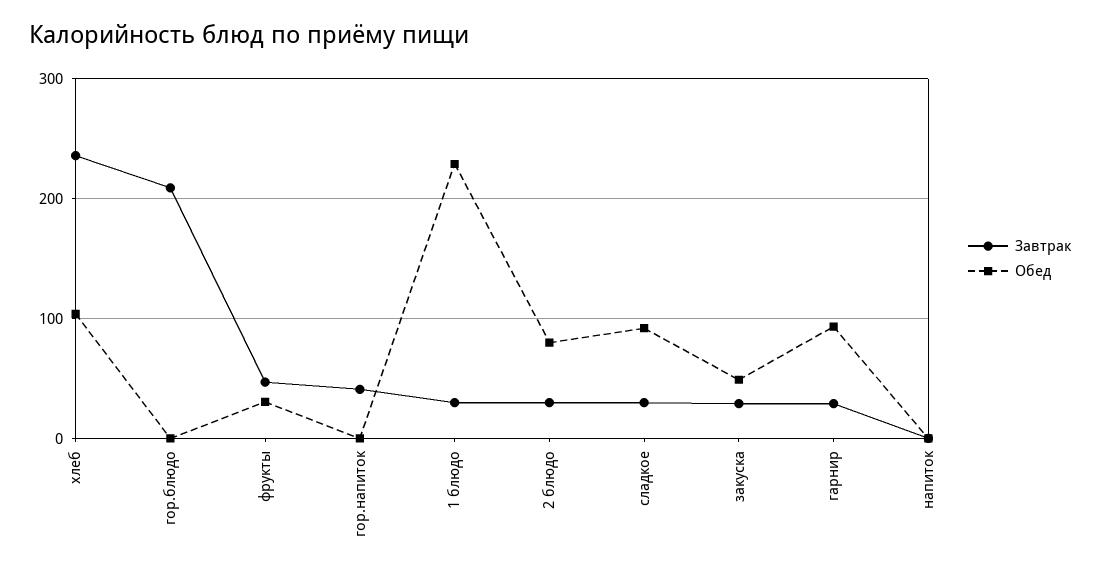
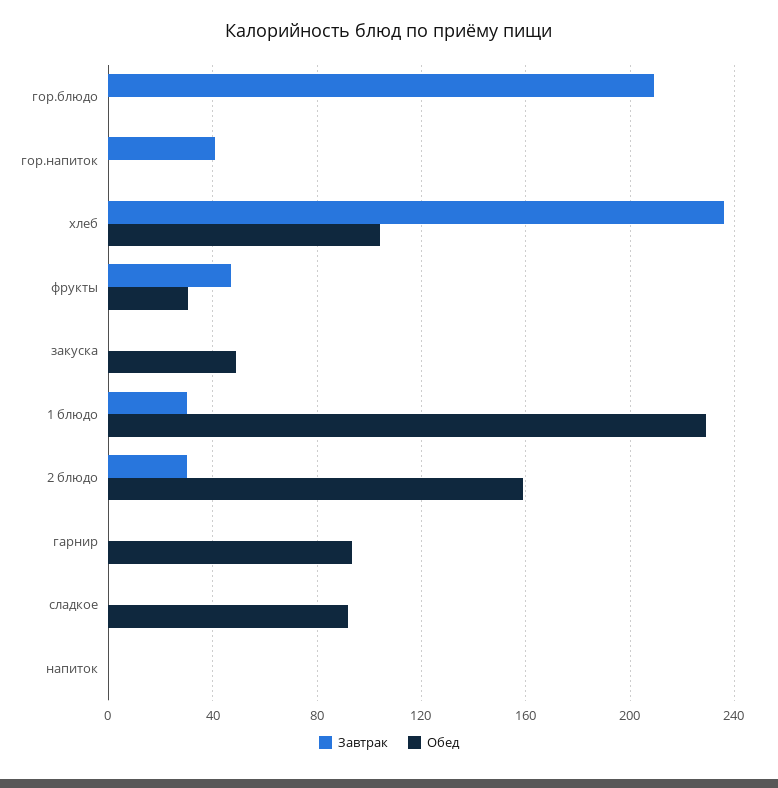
Обед, 2 блюдо: 80 -> 160
Завтрак, сладкое: 30 -> 0
Завтрак, закуска: 30 -> 0
Завтрак, гарнир: 30 -> 0

